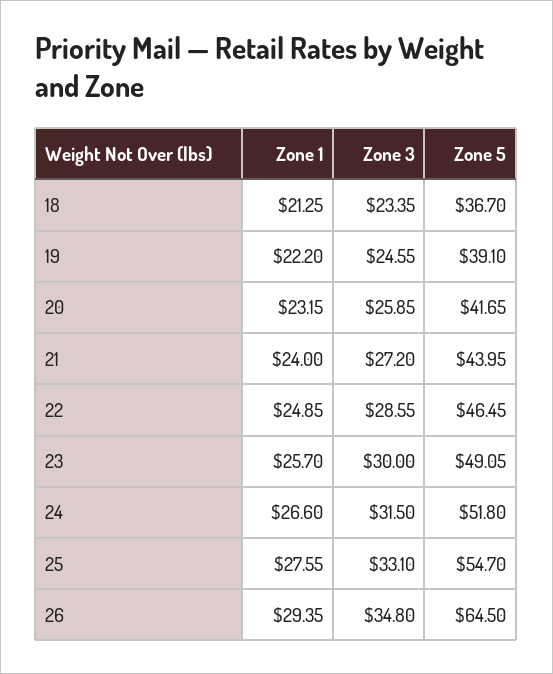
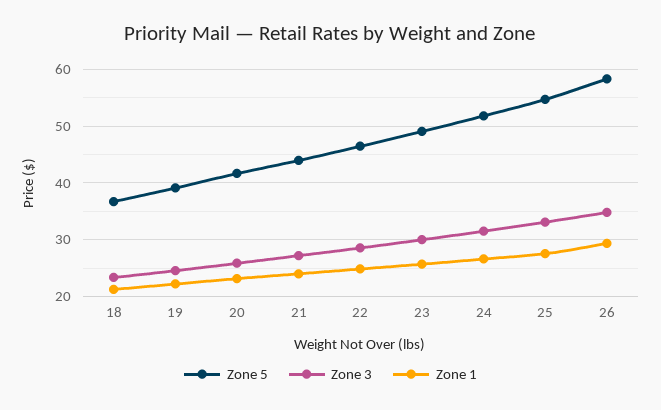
Zone 5, 26: 64.5 -> 58

